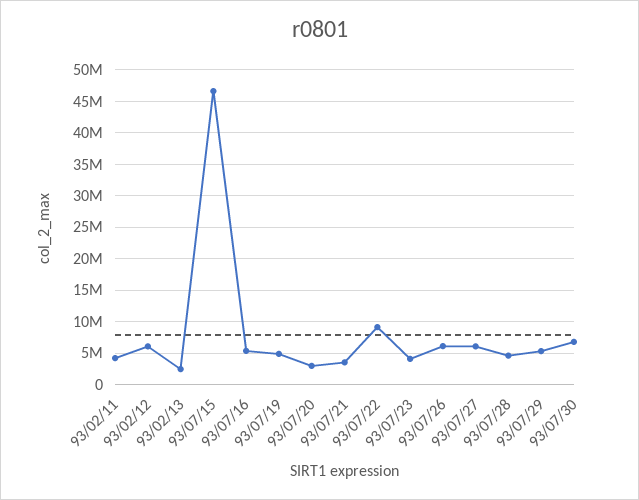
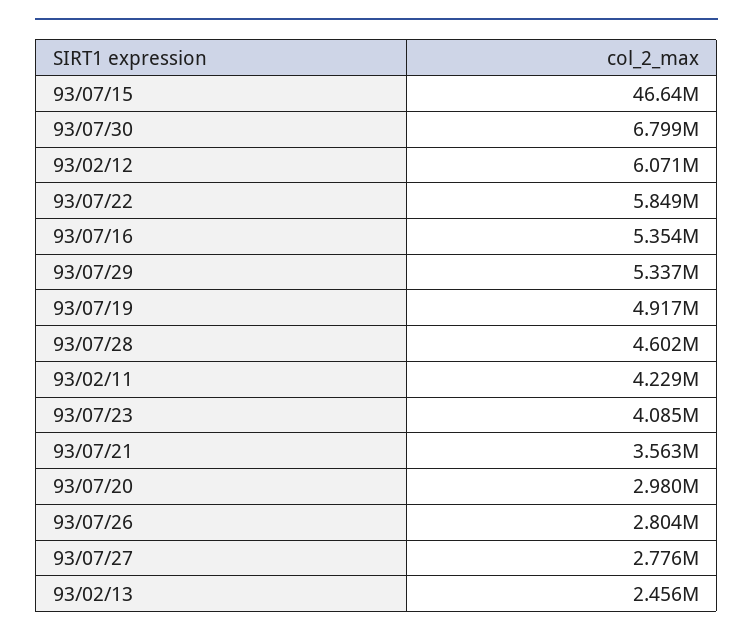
93/07/22: 9000000 -> 5849000
93/07/26: 6000000 -> 2804000
93/07/27: 6000000 -> 2776000

